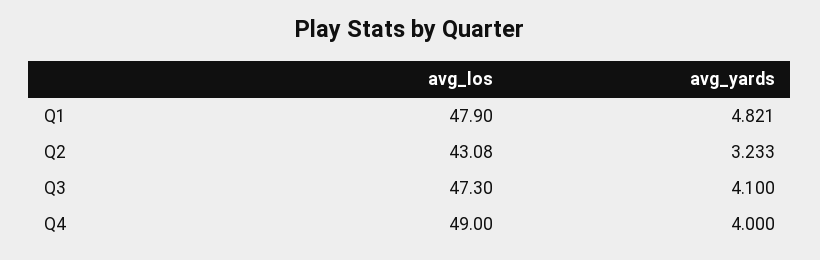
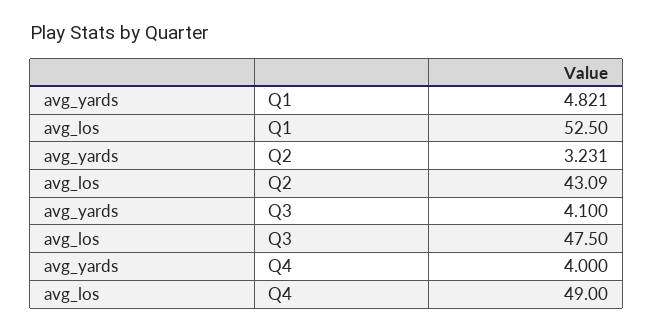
avg_los, Q1: 47.9 -> 52.5
avg_los, Q2: 43.08 -> 43.09
avg_yards, Q2: 3.233 -> 3.231
avg_los, Q3: 47.3 -> 47.5

